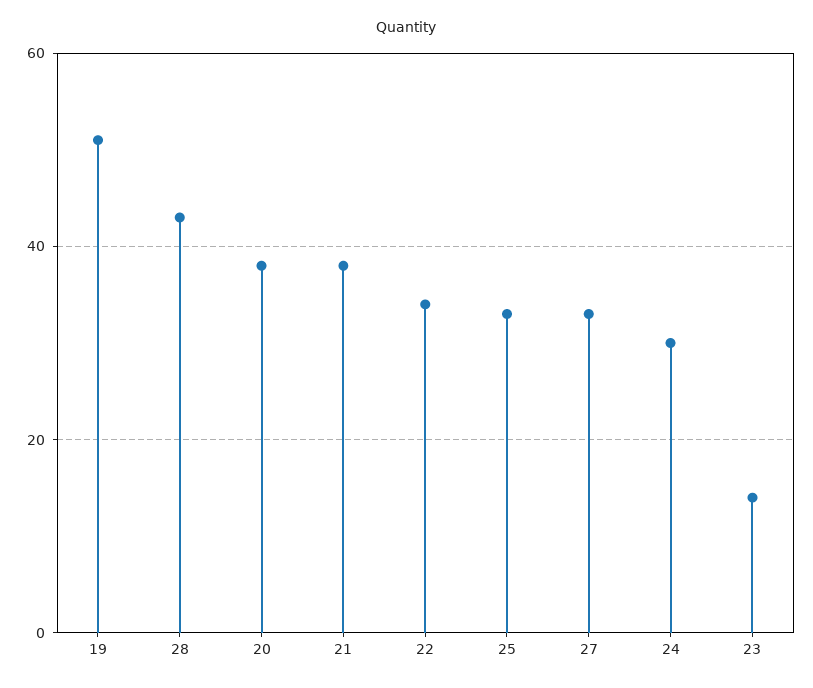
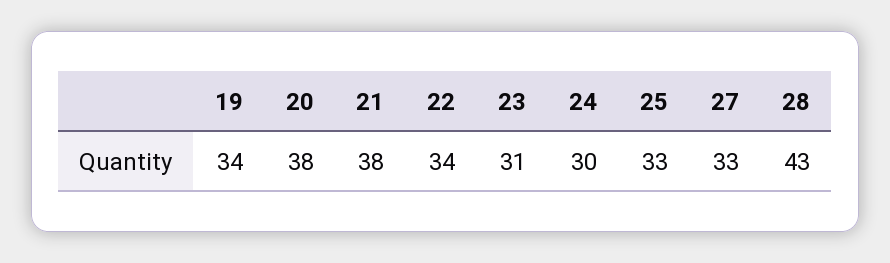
19: 50 -> 34
23: 15 -> 31

